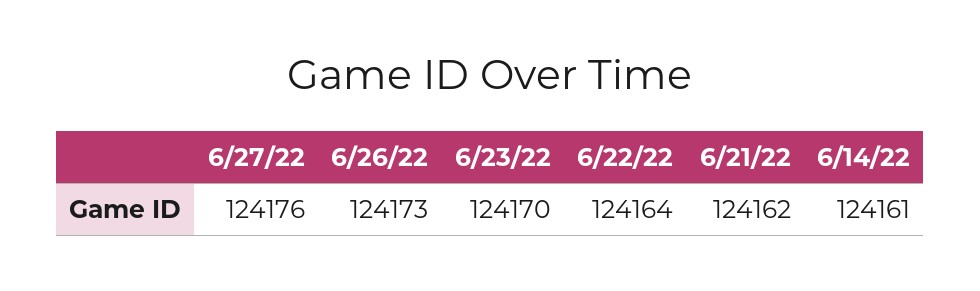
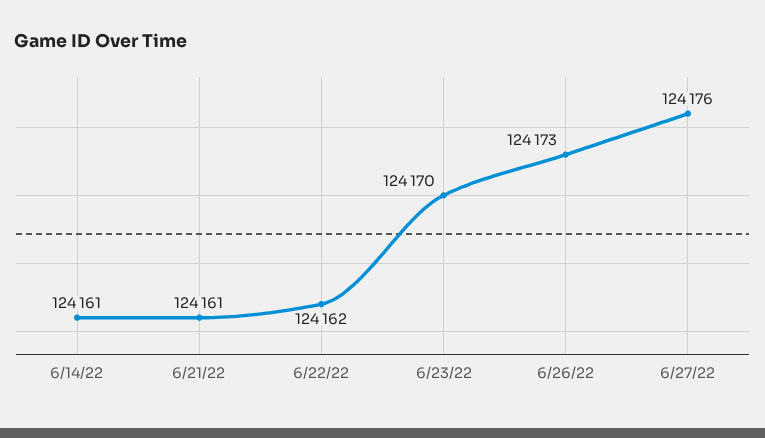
6/22/22: 124164 -> 124162
6/21/22: 124162 -> 124161

